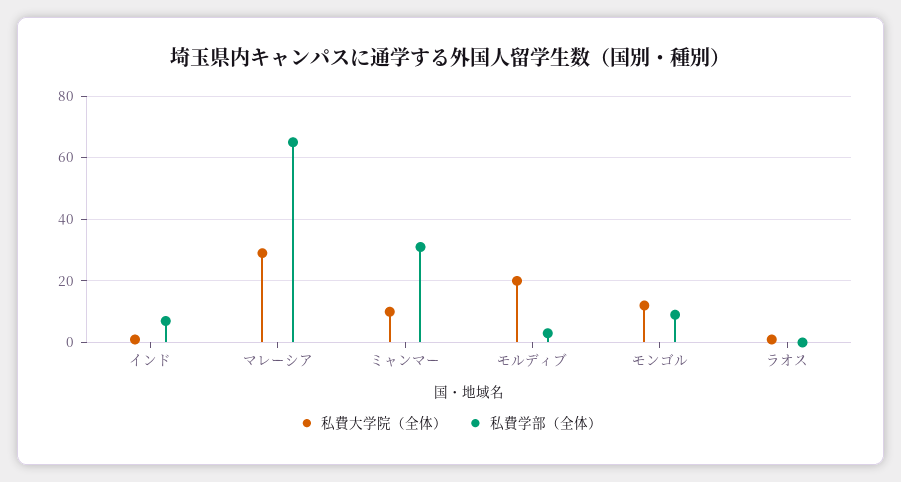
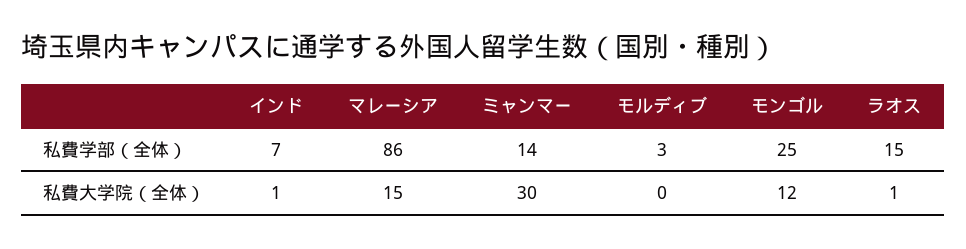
私費大学院（全体）, マレーシア: 30 -> 15
私費学部（全体）, マレーシア: 65 -> 86
私費大学院（全体）, ミャンマー: 10 -> 30
私費学部（全体）, ミャンマー: 30 -> 14
私費大学院（全体）, モルディブ: 20 -> 0
私費学部（全体）, モンゴル: 10 -> 25
私費学部（全体）, ラオス: 0 -> 15

